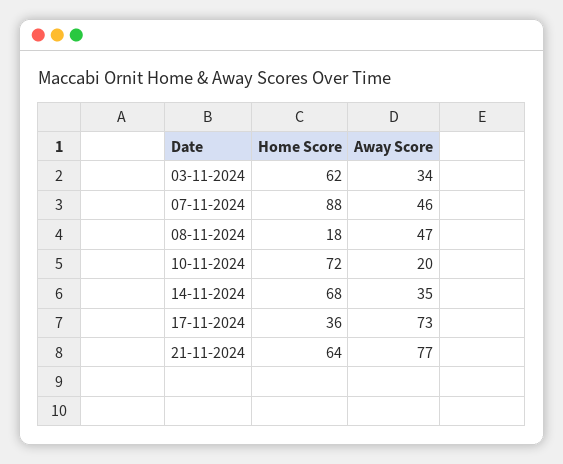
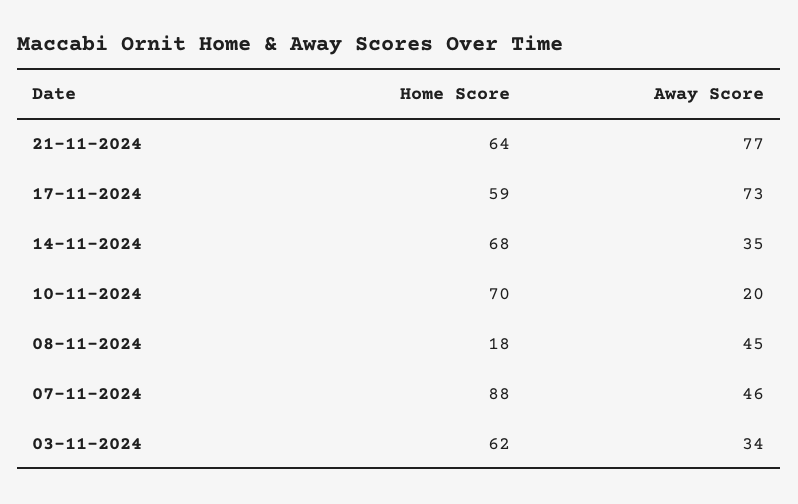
Away Score, 08-11-2024: 47 -> 45
Home Score, 10-11-2024: 72 -> 70
Home Score, 17-11-2024: 36 -> 59

